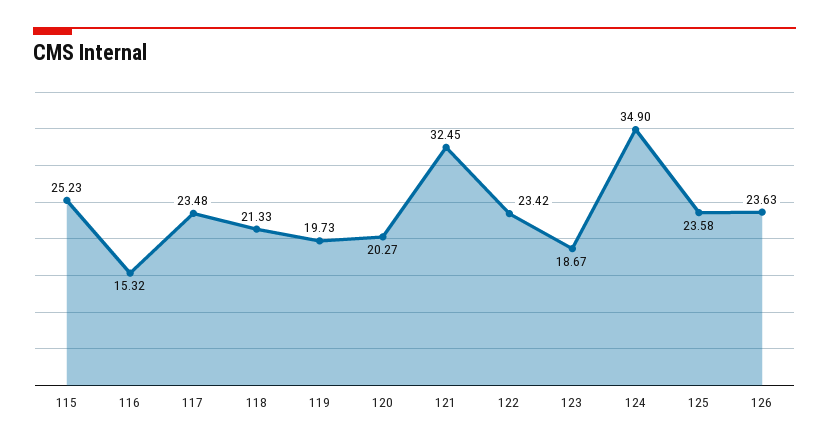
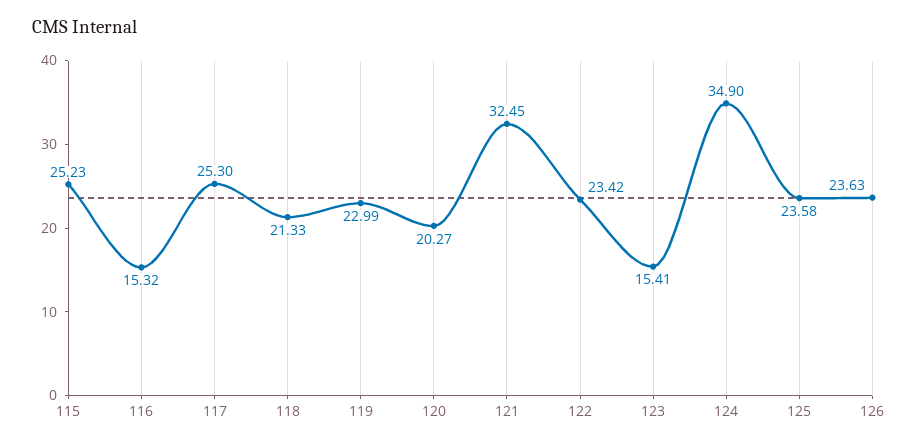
117: 23.48 -> 25.3
119: 19.73 -> 22.99
123: 18.67 -> 15.41

